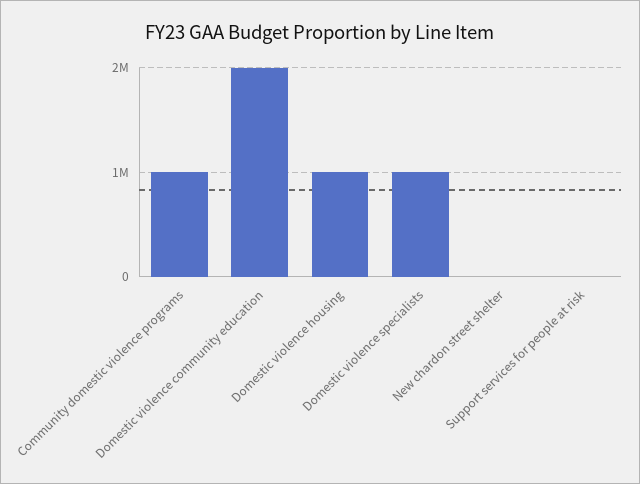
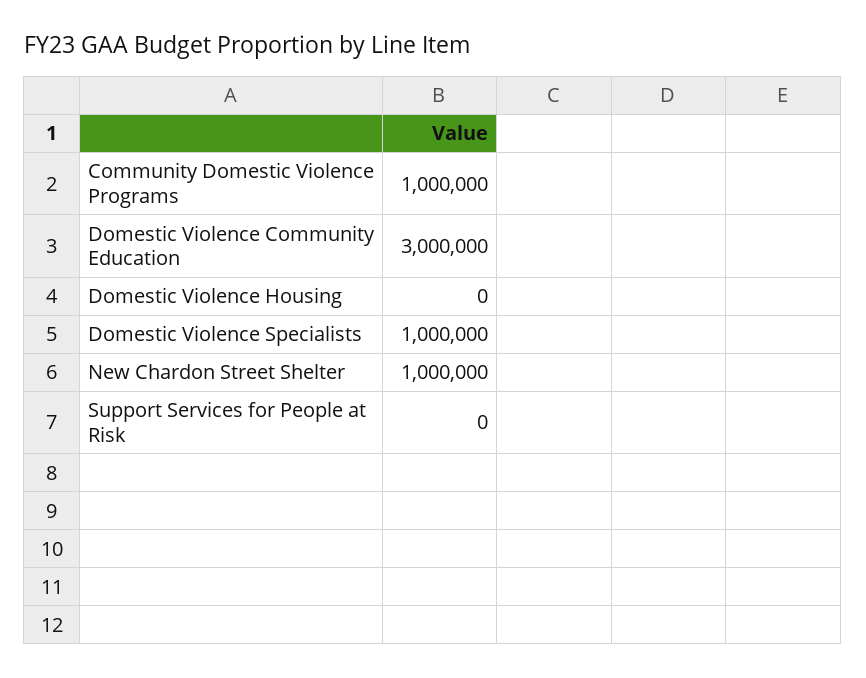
Domestic violence community education: 2000000 -> 3000000
Domestic violence housing: 1000000 -> 0
New chardon street shelter: 0 -> 1000000

